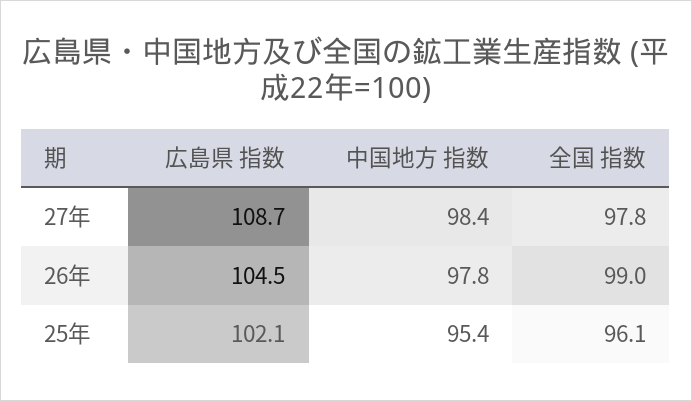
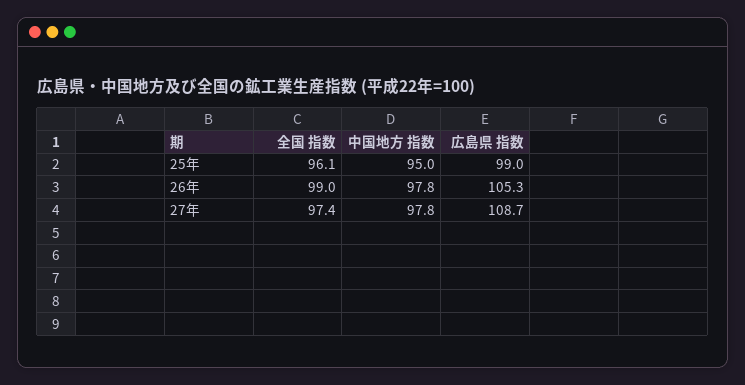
中国地方 指数, 27年: 98.4 -> 97.8
全国 指数, 27年: 97.8 -> 97.4
広島県 指数, 26年: 104.5 -> 105.3
広島県 指数, 25年: 102.1 -> 99
中国地方 指数, 25年: 95.4 -> 95

